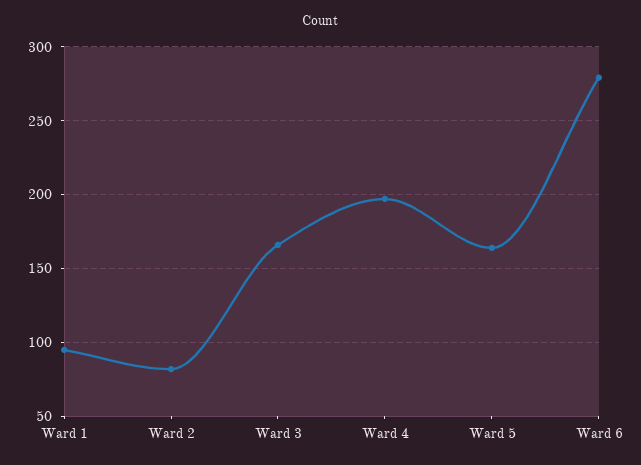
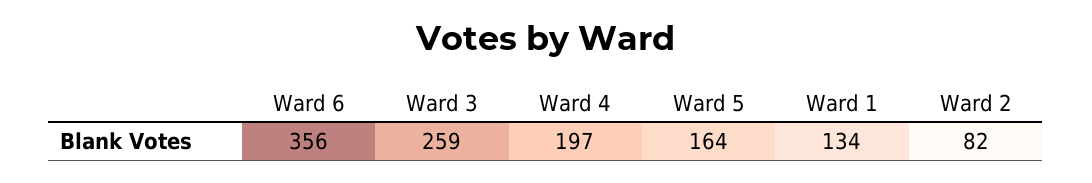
Ward 1: 95 -> 134
Ward 3: 165 -> 259
Ward 6: 280 -> 356

